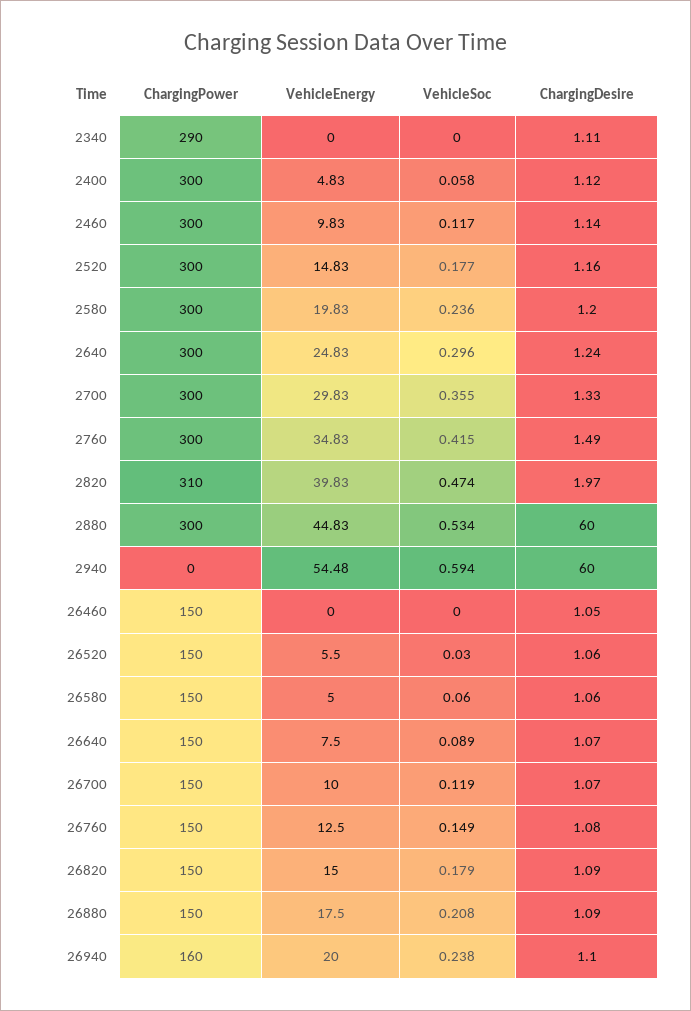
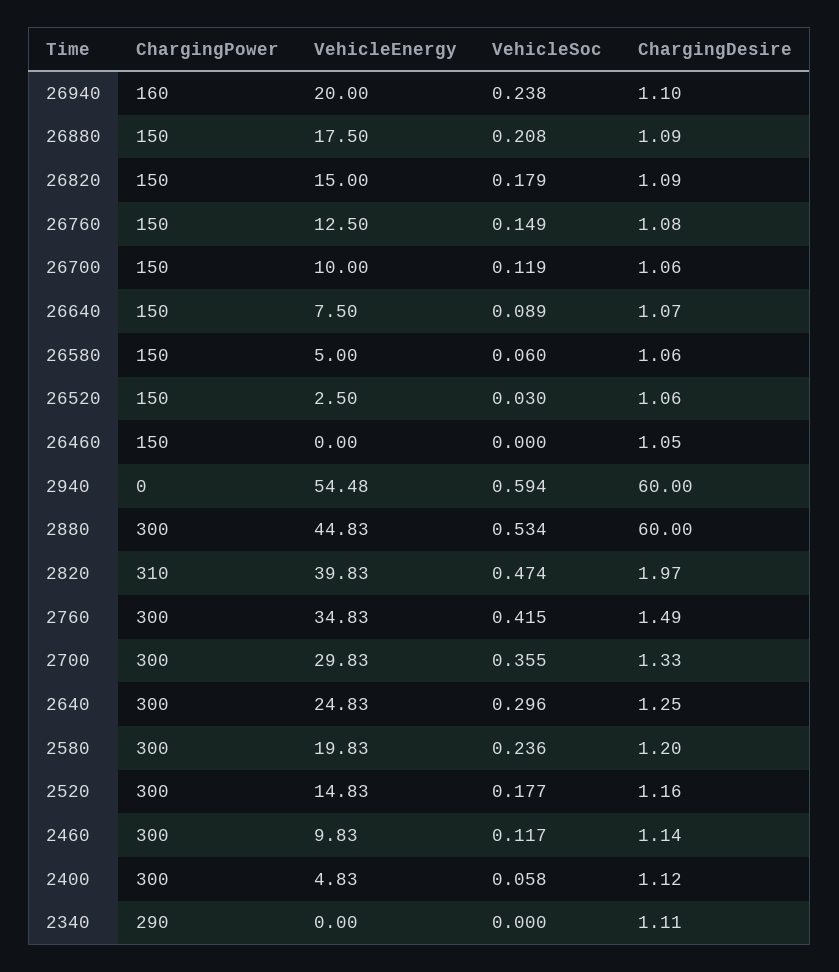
ChargingDesire, 2640: 1.24 -> 1.25
VehicleEnergy, 26520: 5.5 -> 2.5
ChargingDesire, 26700: 1.07 -> 1.06

